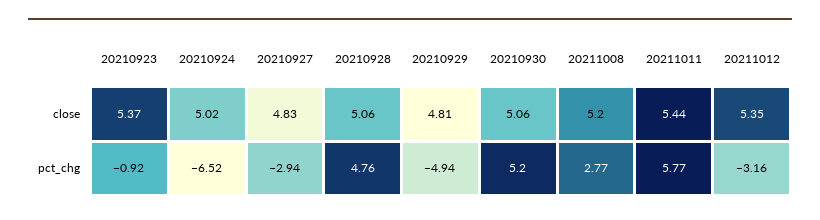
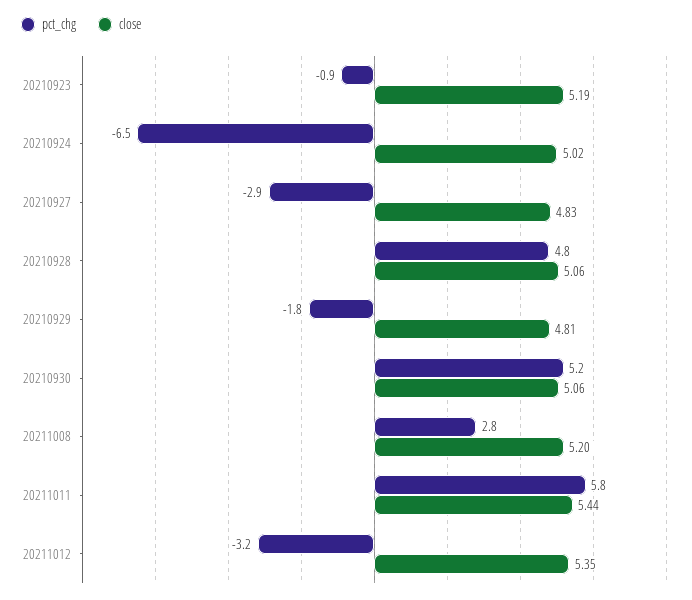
close, 20210923: 5.37 -> 5.19
pct_chg, 20210929: -4.94 -> -1.8

